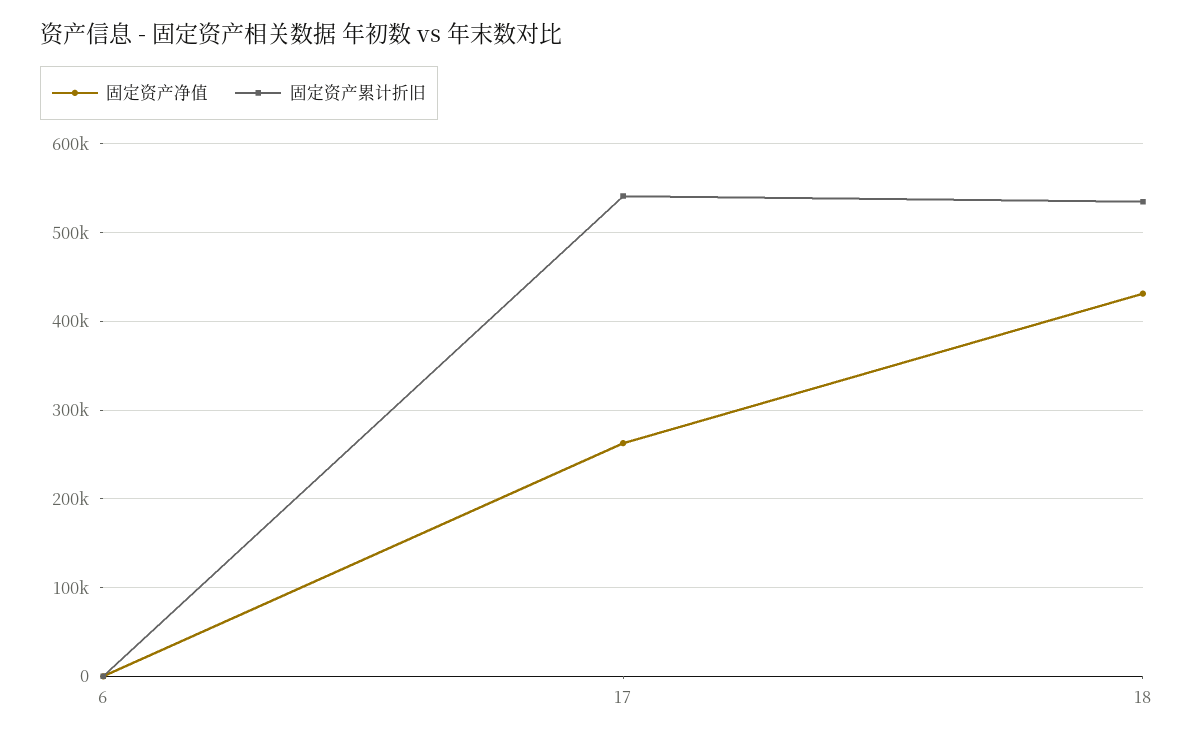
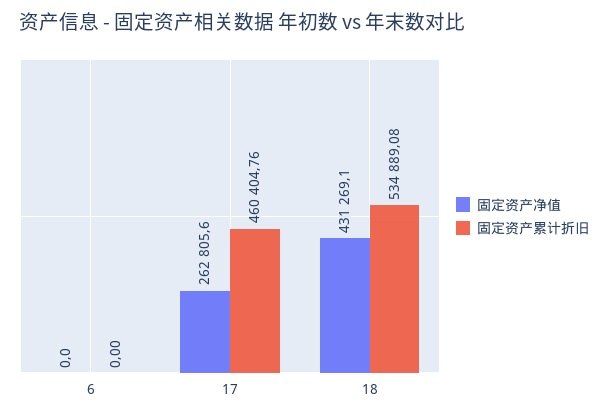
固定资产累计折旧, 17: 540000 -> 460404.76

